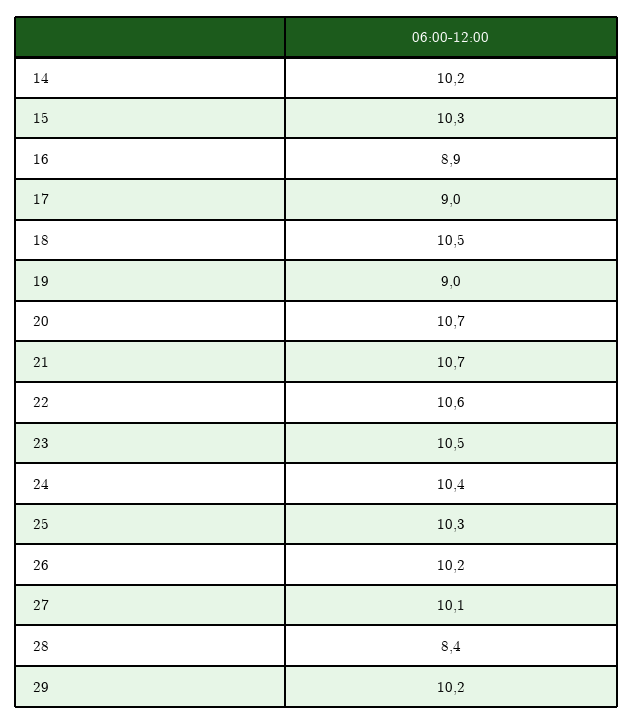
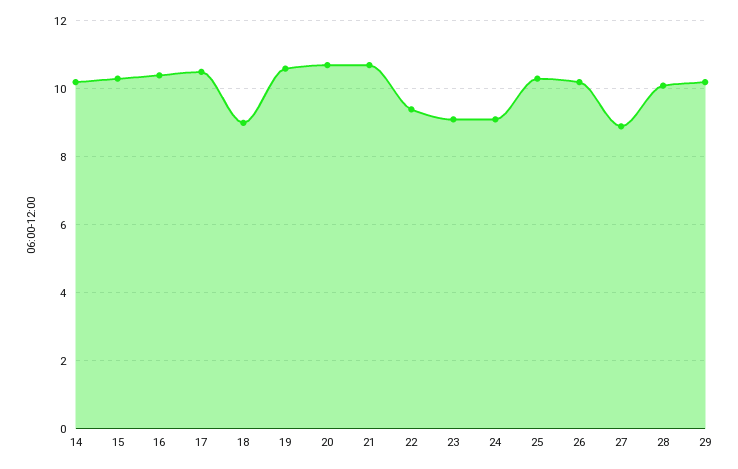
16: 8.9 -> 10.5
17: 9 -> 10.5
18: 10.5 -> 9
19: 9 -> 10.5
22: 10.6 -> 9.5
23: 10.5 -> 9
24: 10.4 -> 9
27: 10.1 -> 9
28: 8.4 -> 10

